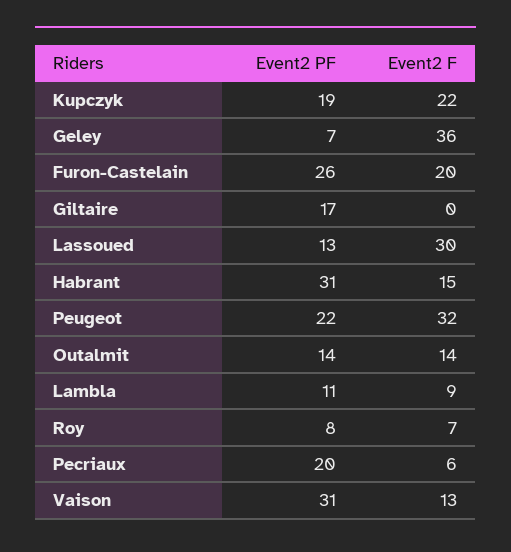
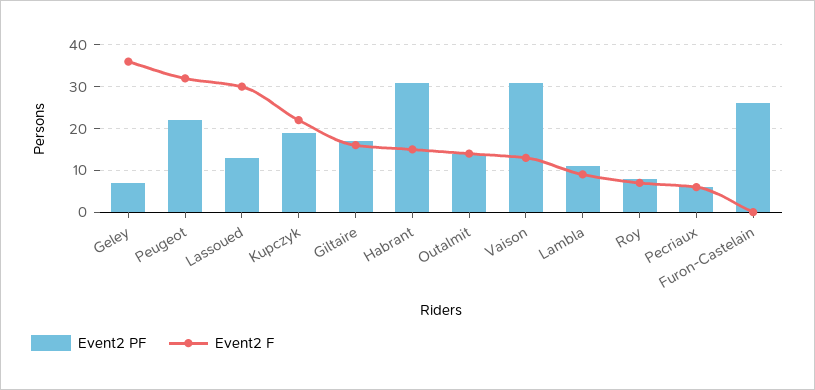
Event2 F, Furon-Castelain: 20 -> 0
Event2 F, Giltaire: 0 -> 15
Event2 PF, Pecriaux: 20 -> 5

